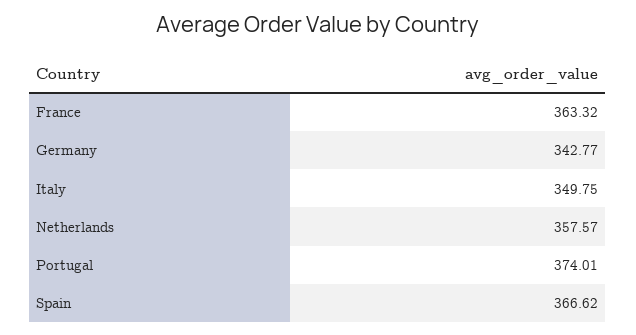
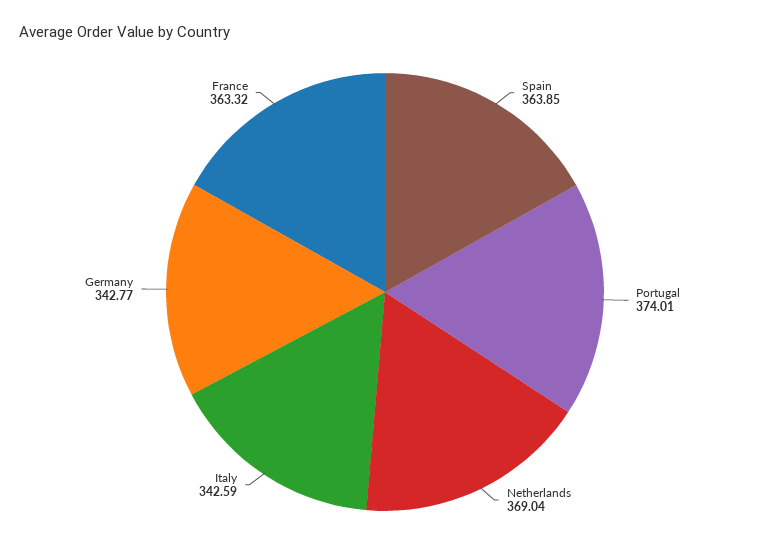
Italy: 349.75 -> 342.59
Netherlands: 357.57 -> 369.04
Spain: 366.62 -> 363.85

